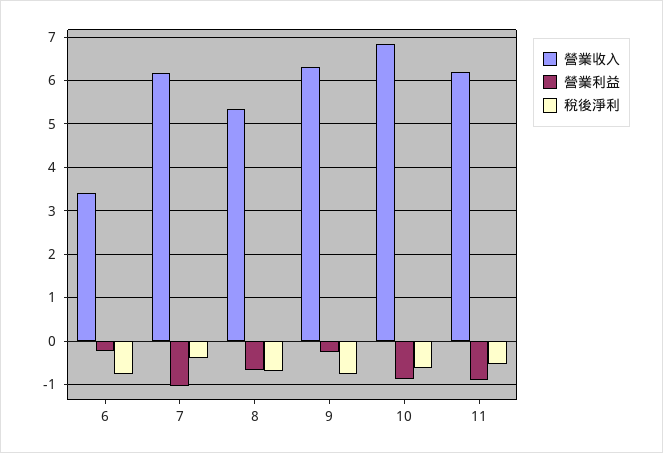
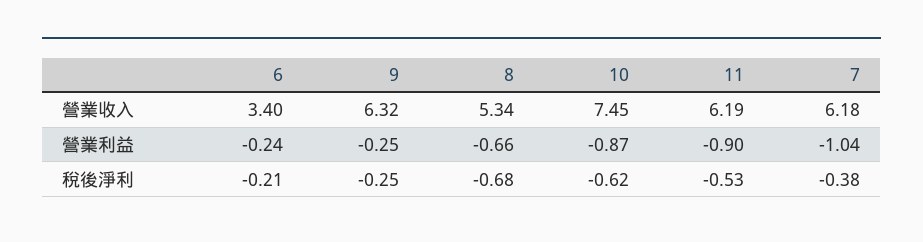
稅後淨利, 6: -0.8 -> -0.21
稅後淨利, 9: -0.8 -> -0.25
營業收入, 10: 6.8 -> 7.45

